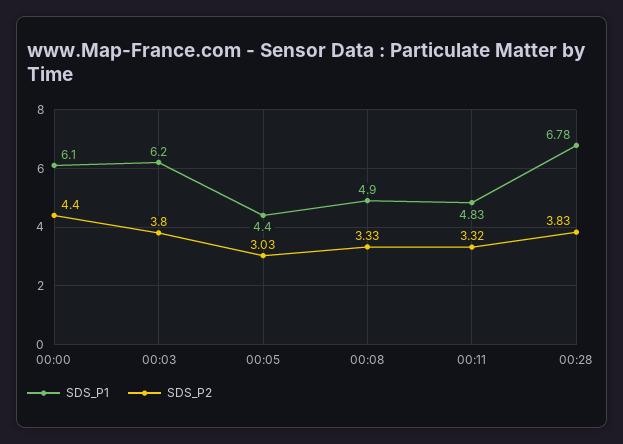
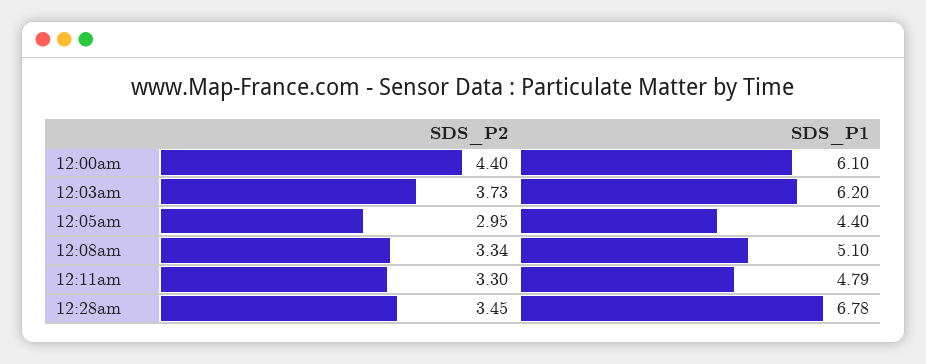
SDS_P2, 00:03: 3.8 -> 3.73
SDS_P2, 00:05: 3.03 -> 2.95
SDS_P1, 00:08: 4.9 -> 5.1
SDS_P2, 00:08: 3.33 -> 3.34
SDS_P1, 00:11: 4.83 -> 4.79
SDS_P2, 00:11: 3.32 -> 3.3
SDS_P2, 00:28: 3.83 -> 3.45

